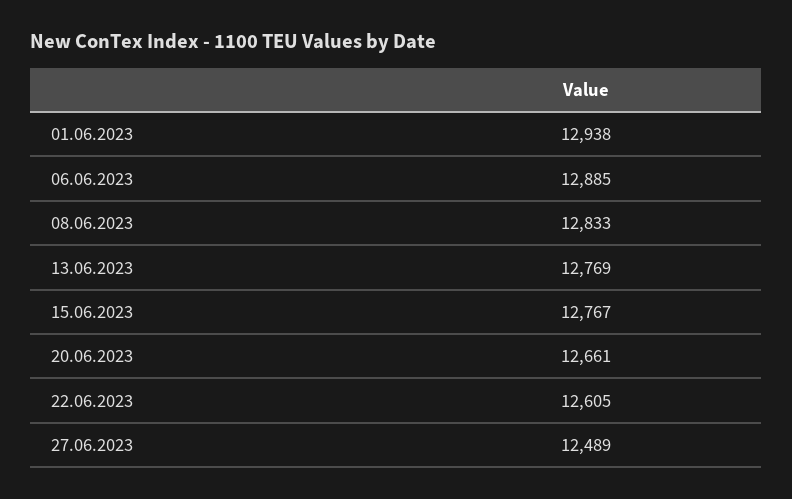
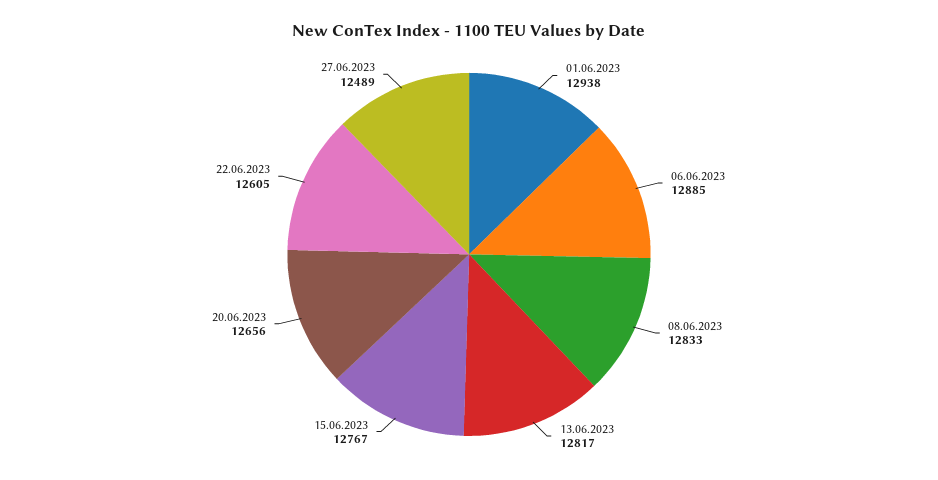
13.06.2023: 12769 -> 12817
20.06.2023: 12661 -> 12656

